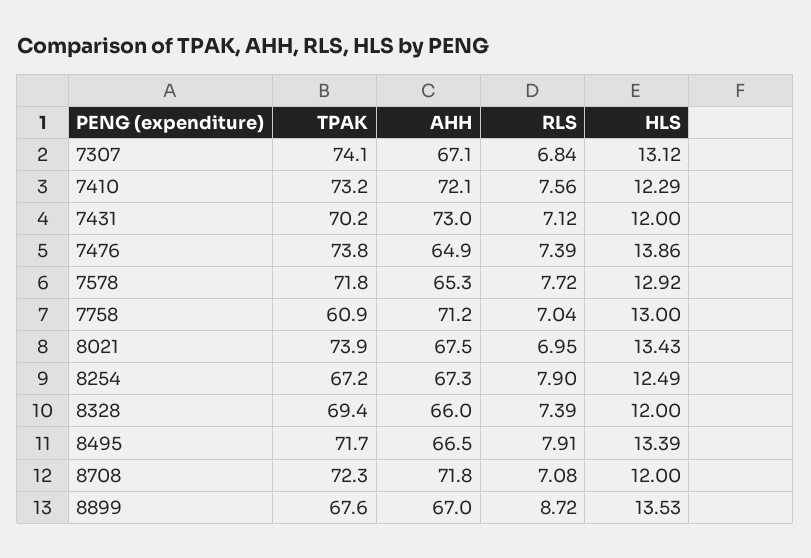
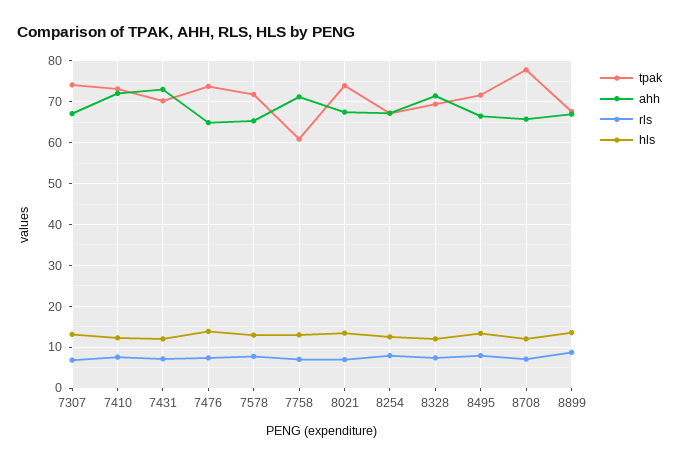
AHH, 8328: 66 -> 72
TPAK, 8708: 72.3 -> 78
AHH, 8708: 71.8 -> 66

